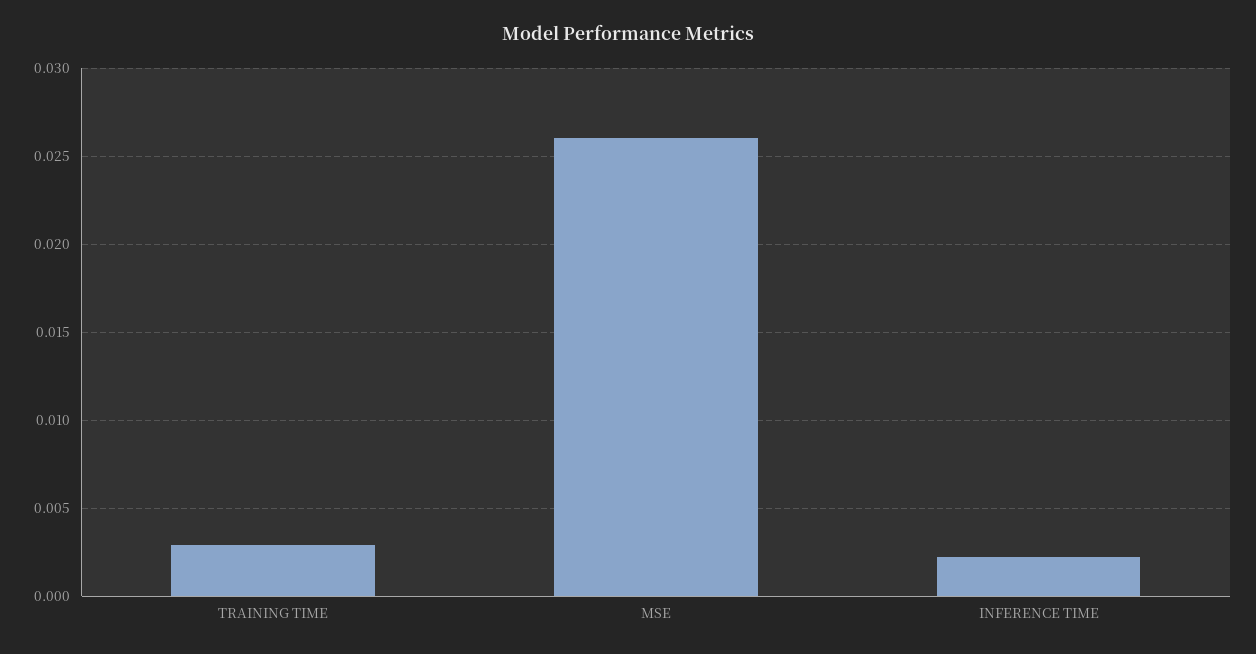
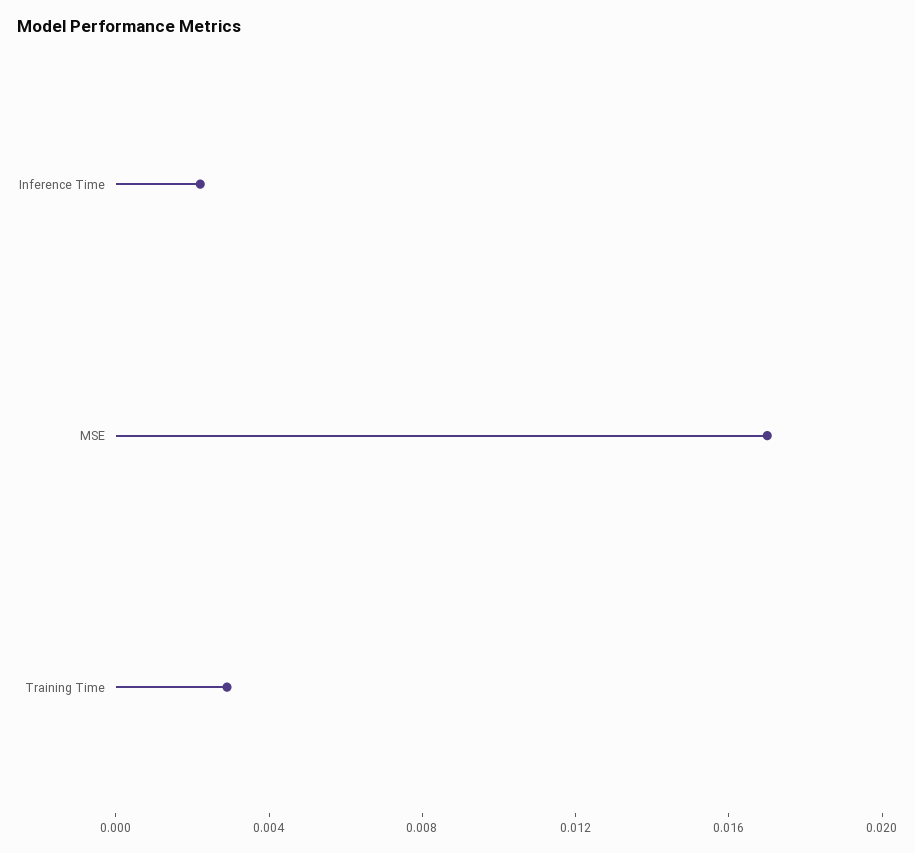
MSE: 0.026 -> 0.017

